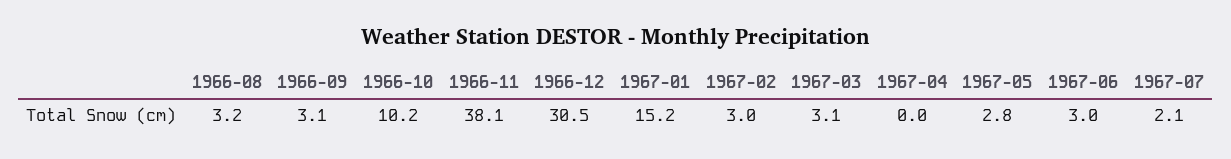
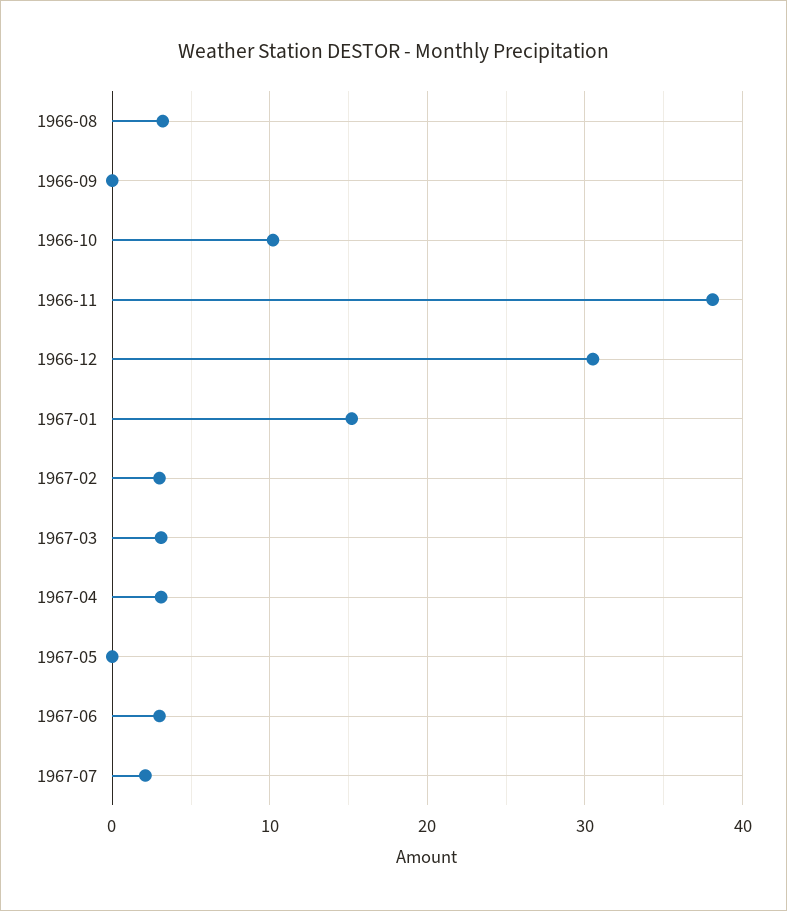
1966-09: 3.1 -> 0
1967-04: 0 -> 3
1967-05: 2.8 -> 0

